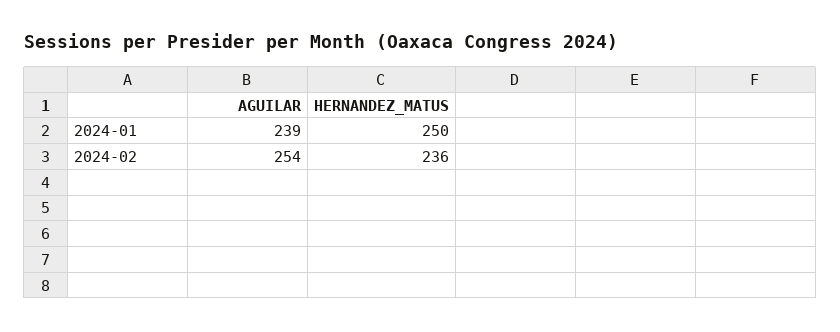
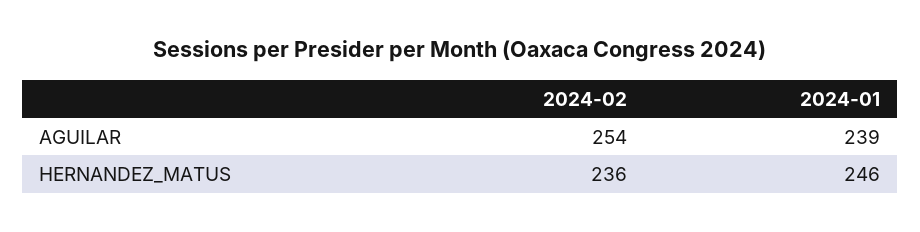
HERNANDEZ_MATUS, 2024-01: 250 -> 246

